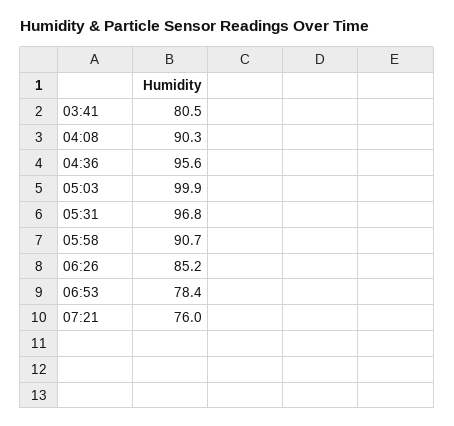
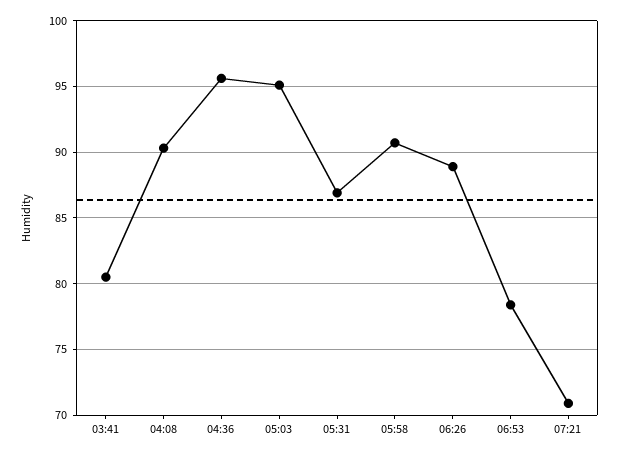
05:03: 99.9 -> 95
05:31: 96.8 -> 87
06:26: 85.2 -> 89
07:21: 76 -> 71

